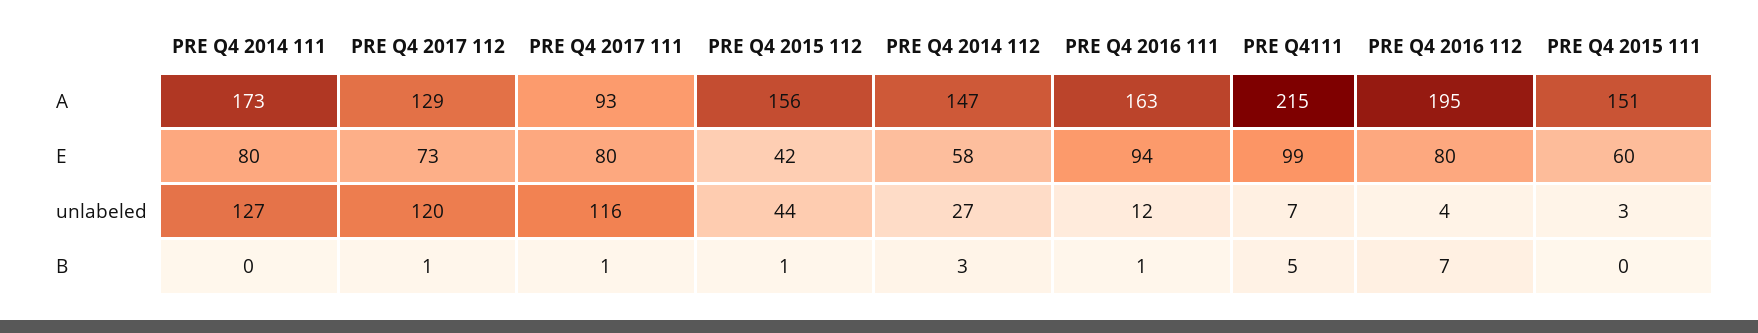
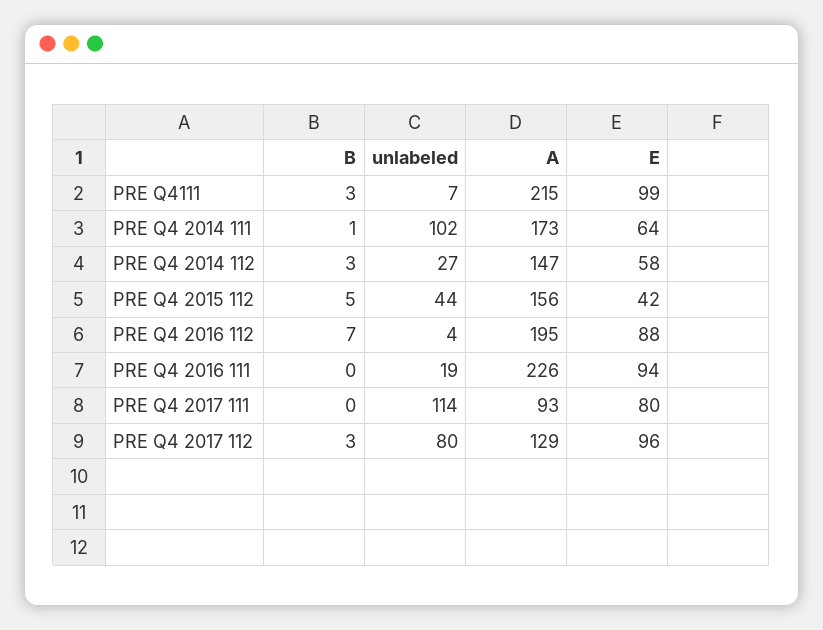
PRE Q4 2016 111, A: 163 -> 226
PRE Q4 2015 111, A: 151 -> none
PRE Q4 2014 111, E: 80 -> 64
PRE Q4 2017 112, E: 73 -> 96
PRE Q4 2016 112, E: 80 -> 88
PRE Q4 2015 111, E: 60 -> none
PRE Q4 2014 111, unlabeled: 127 -> 102
PRE Q4 2017 112, unlabeled: 120 -> 80
PRE Q4 2017 111, unlabeled: 116 -> 114
PRE Q4 2016 111, unlabeled: 12 -> 19
PRE Q4 2015 111, unlabeled: 3 -> none
PRE Q4 2014 111, B: 0 -> 1
PRE Q4 2017 112, B: 1 -> 3
PRE Q4 2017 111, B: 1 -> 0
PRE Q4 2015 112, B: 1 -> 5
PRE Q4 2016 111, B: 1 -> 0
PRE Q4111, B: 5 -> 3
PRE Q4 2015 111, B: 0 -> none

